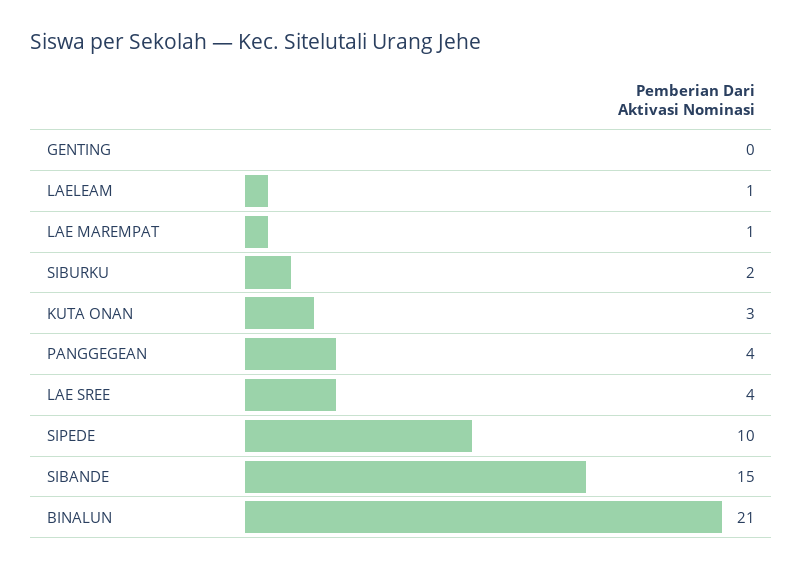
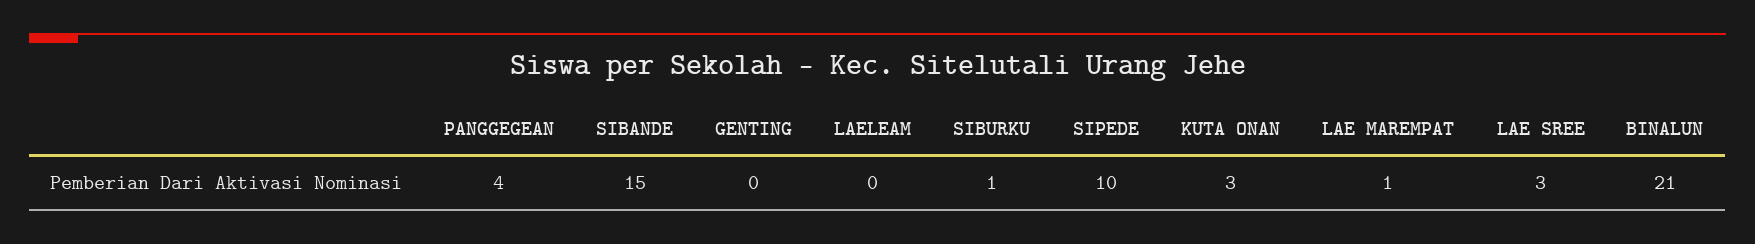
LAELEAM: 1 -> 0
SIBURKU: 2 -> 1
LAE SREE: 4 -> 3

